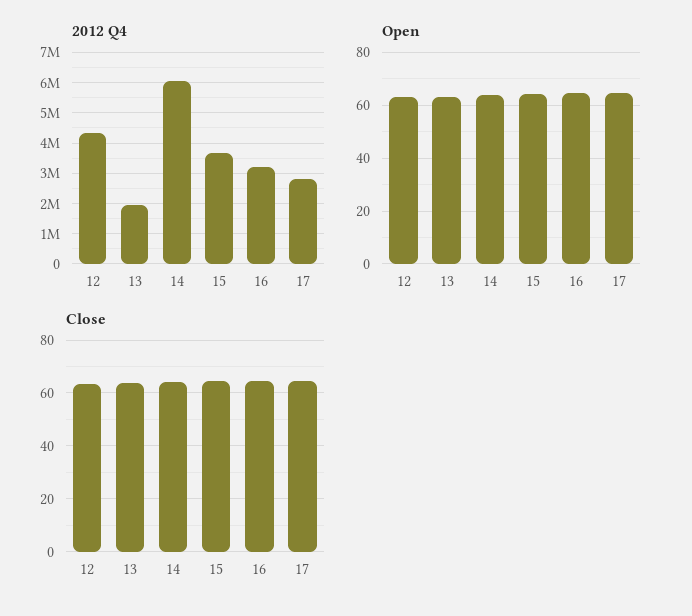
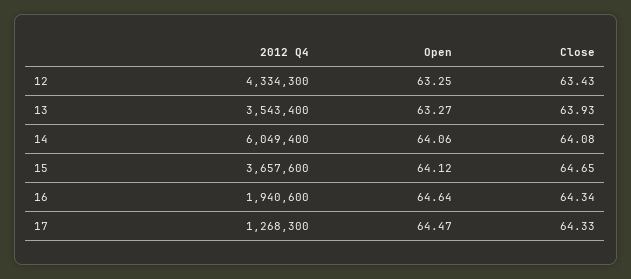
2012 Q4, 13: 2000000 -> 3543400
2012 Q4, 16: 3200000 -> 1940600
2012 Q4, 17: 2800000 -> 1268300

